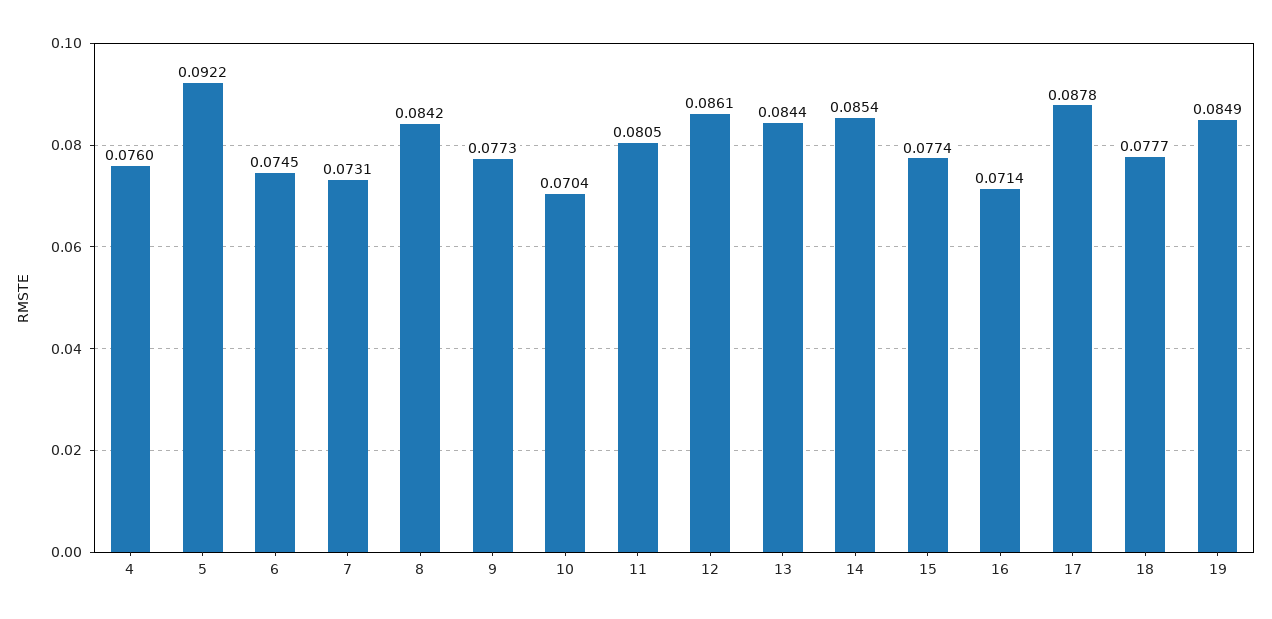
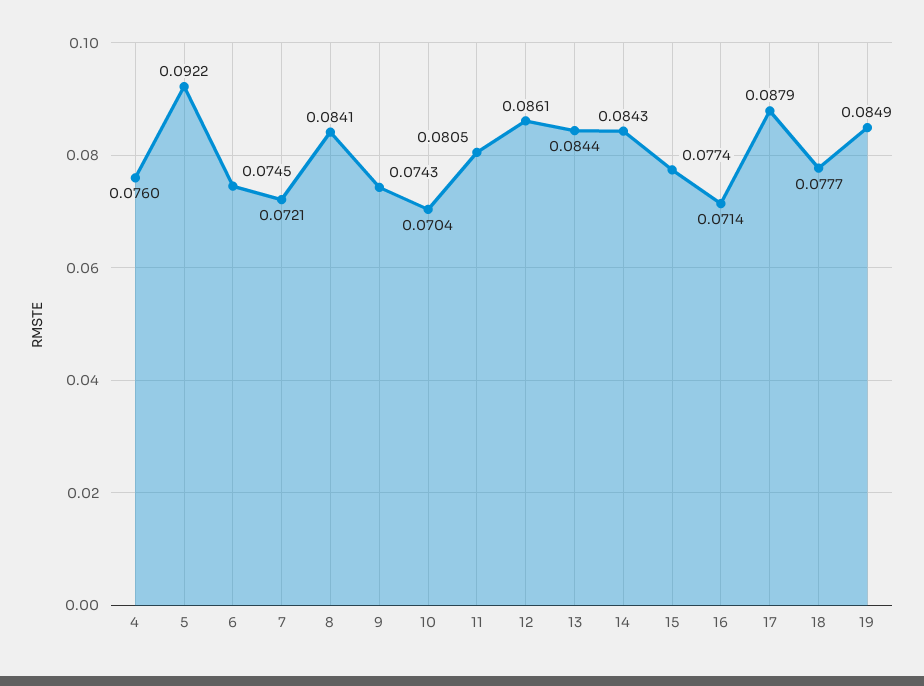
7: 0.0731 -> 0.0721
8: 0.0842 -> 0.0841
9: 0.0773 -> 0.0743
14: 0.0854 -> 0.0843
17: 0.0878 -> 0.0879

